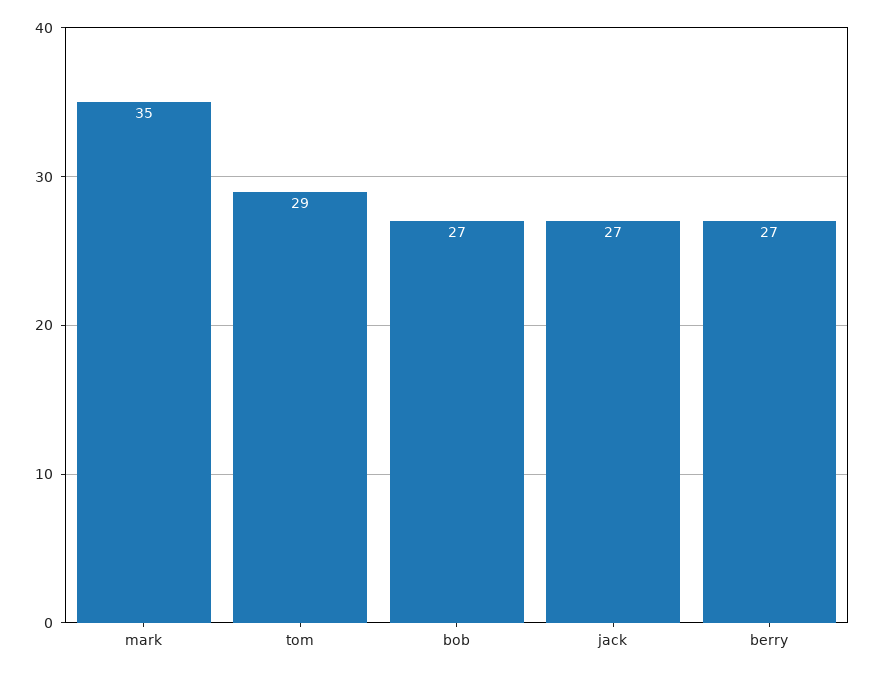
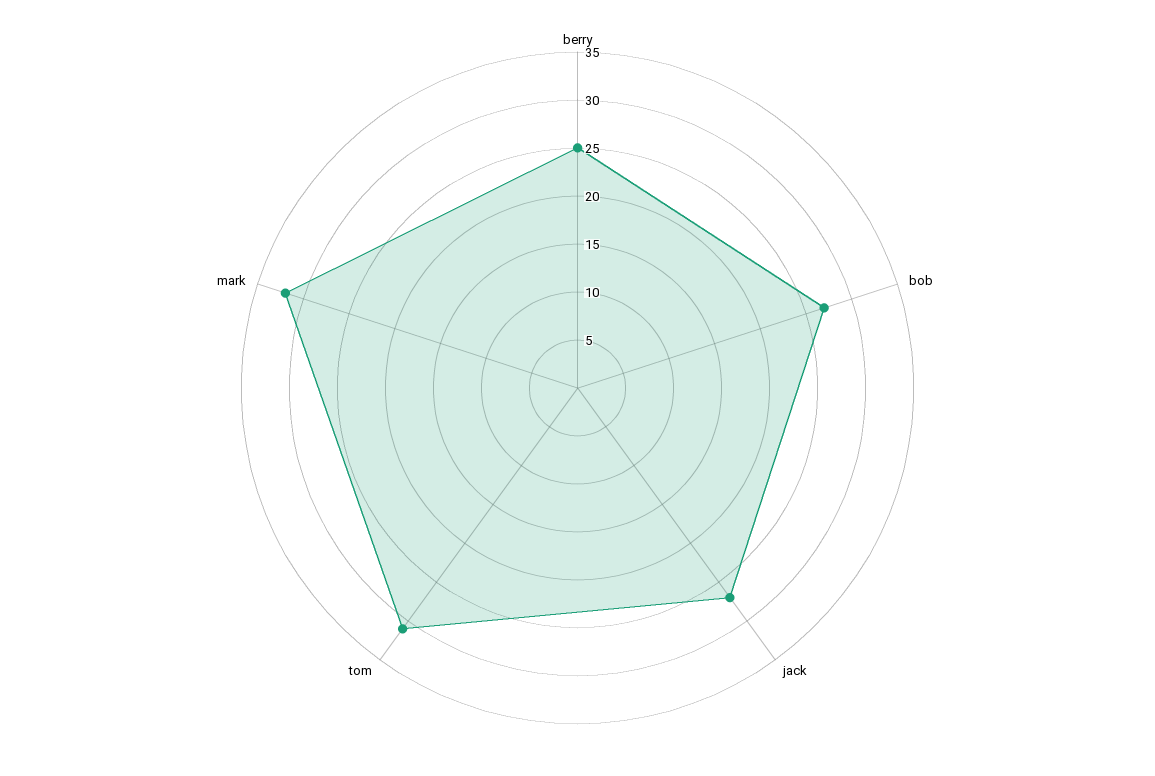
mark: 35 -> 32
tom: 29 -> 31
berry: 27 -> 25

